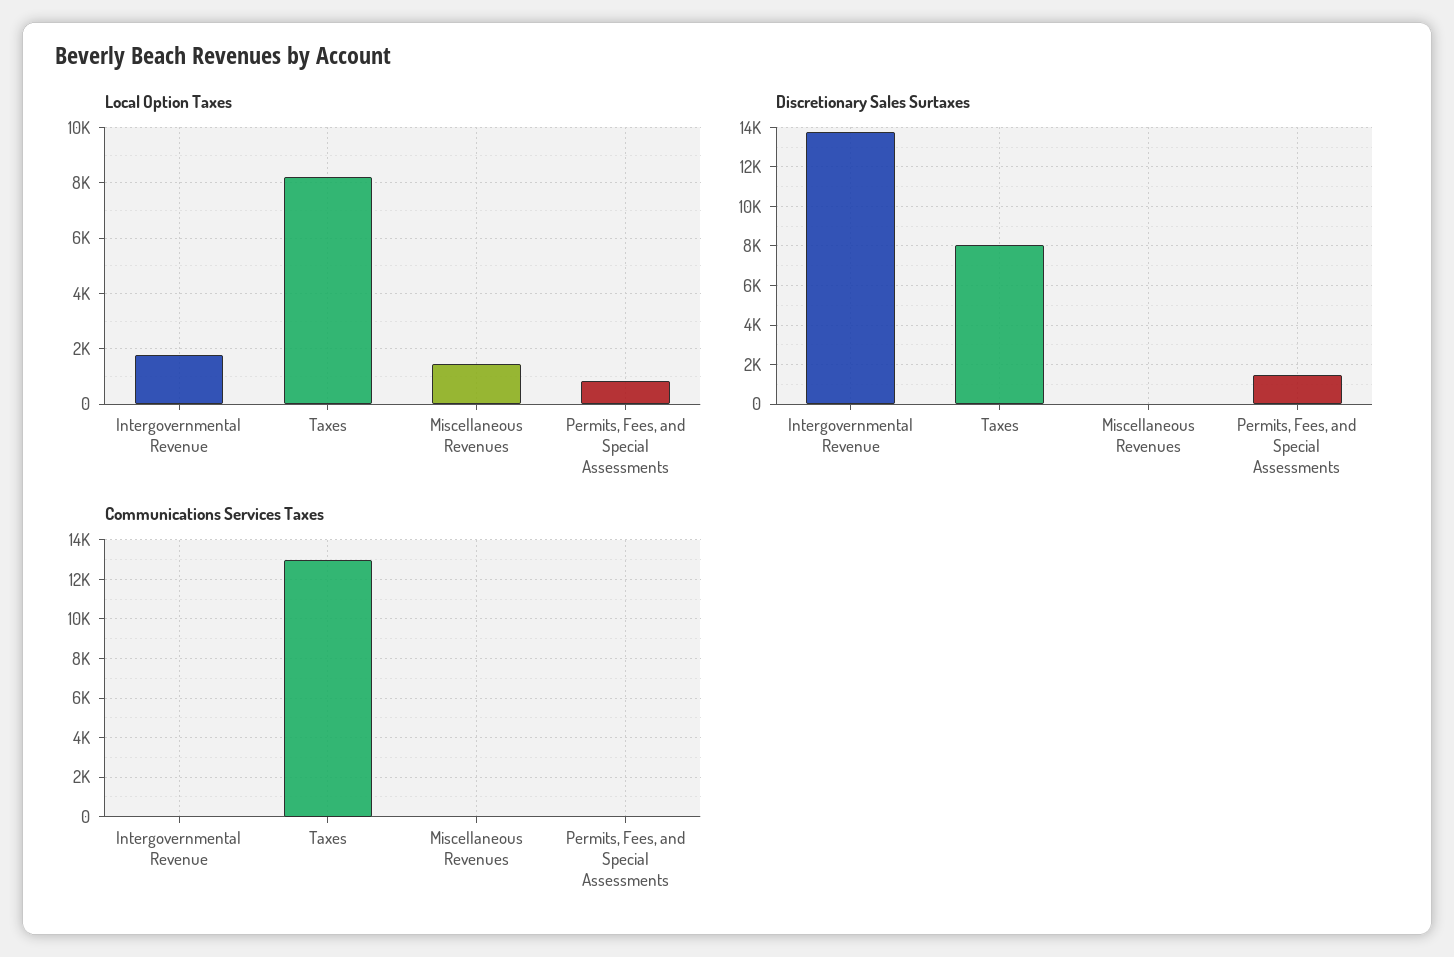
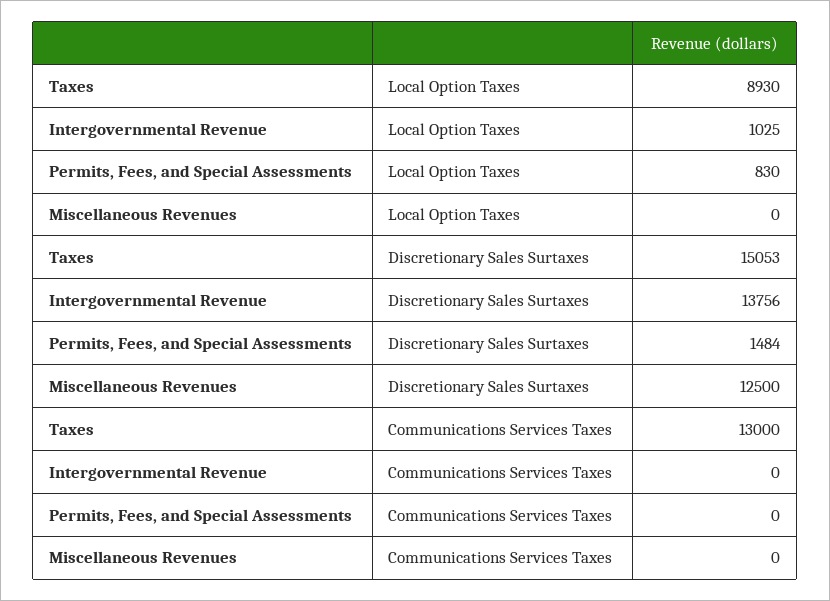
Local Option Taxes, Intergovernmental Revenue: 1750 -> 1025
Local Option Taxes, Taxes: 8250 -> 8930
Local Option Taxes, Miscellaneous Revenues: 1500 -> 0
Discretionary Sales Surtaxes, Taxes: 8000 -> 15053
Discretionary Sales Surtaxes, Miscellaneous Revenues: 0 -> 12500

